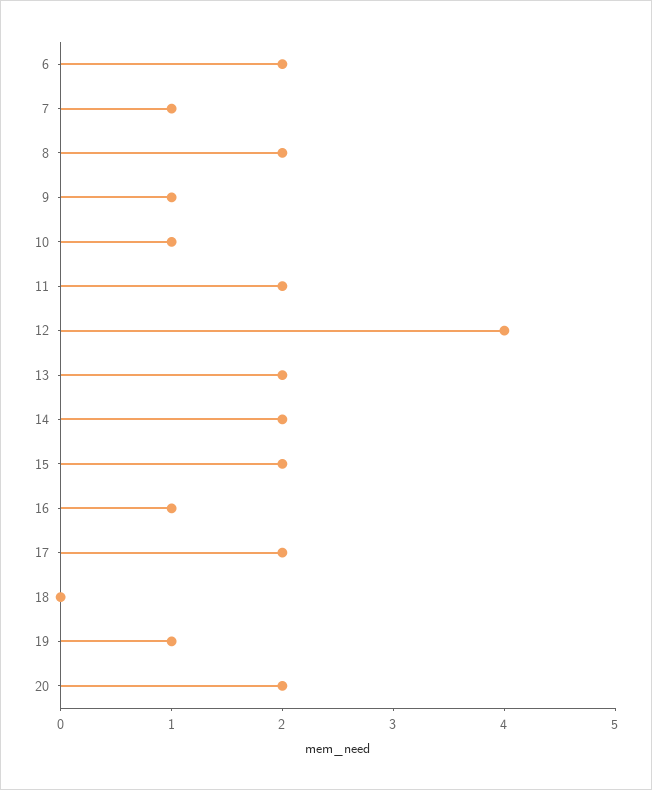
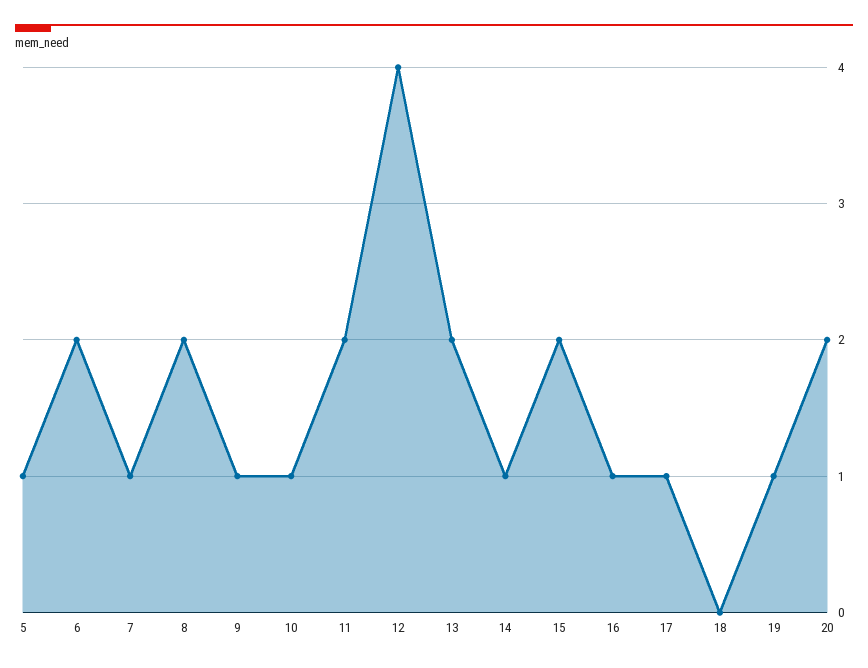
14: 2 -> 1
17: 2 -> 1
5: none -> 1

